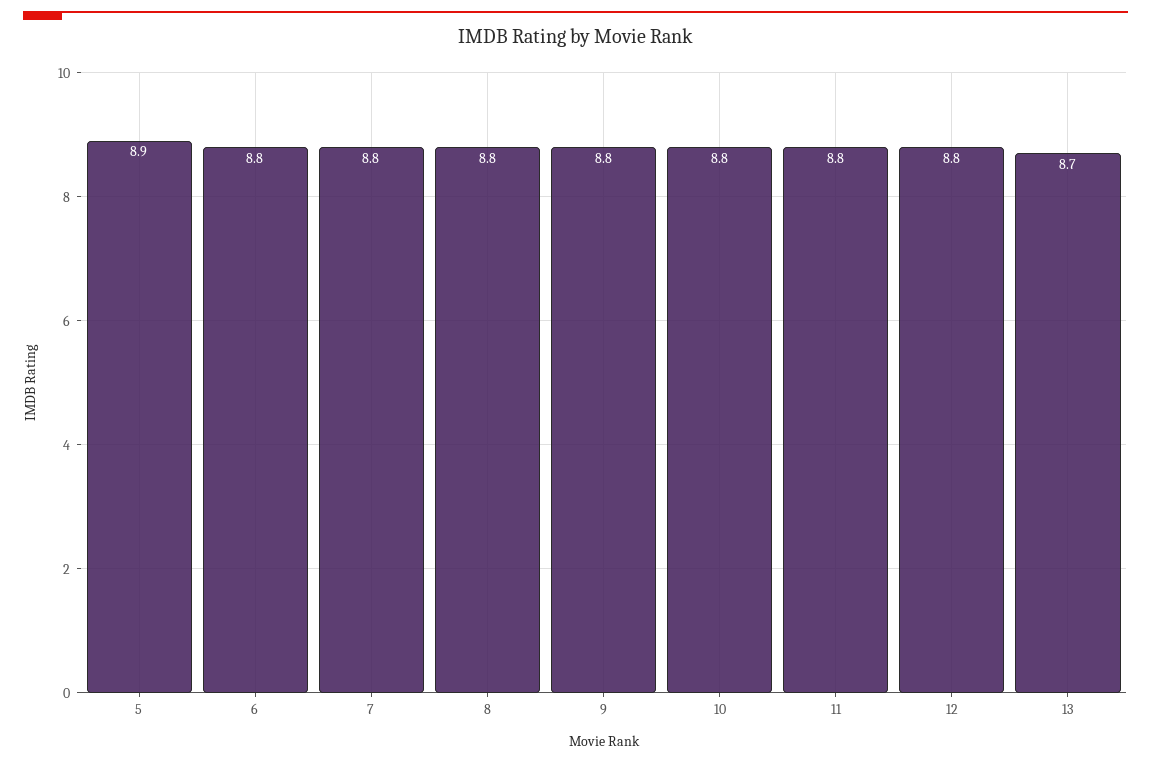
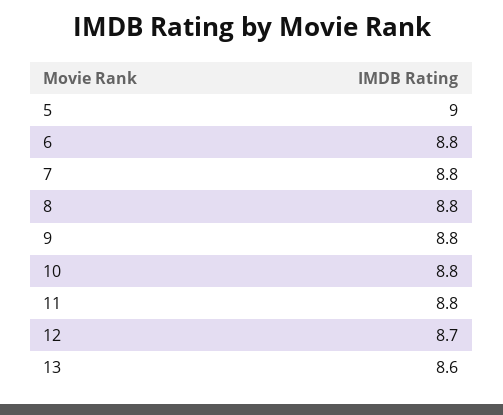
5: 8.9 -> 9
12: 8.8 -> 8.7
13: 8.7 -> 8.6

